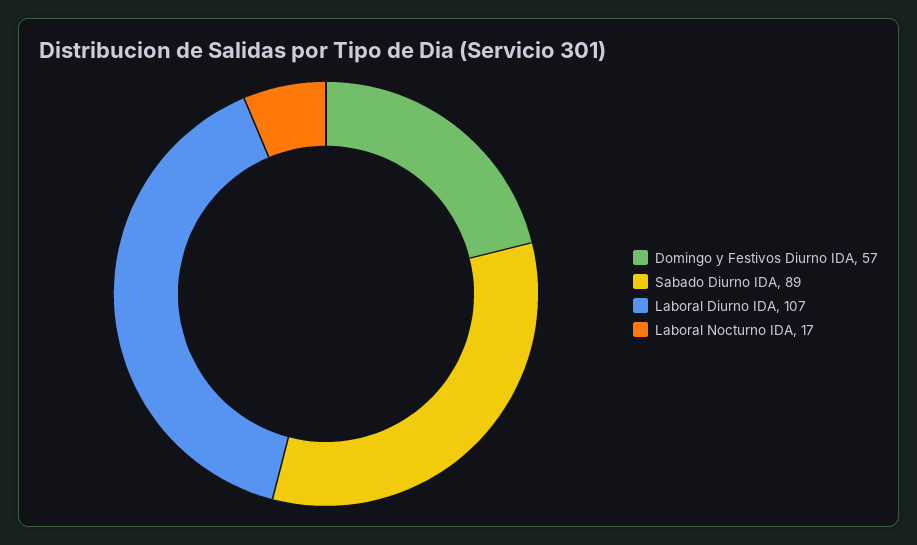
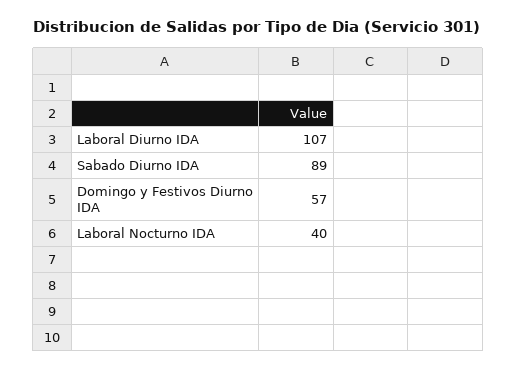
Laboral Nocturno IDA: 17 -> 40

